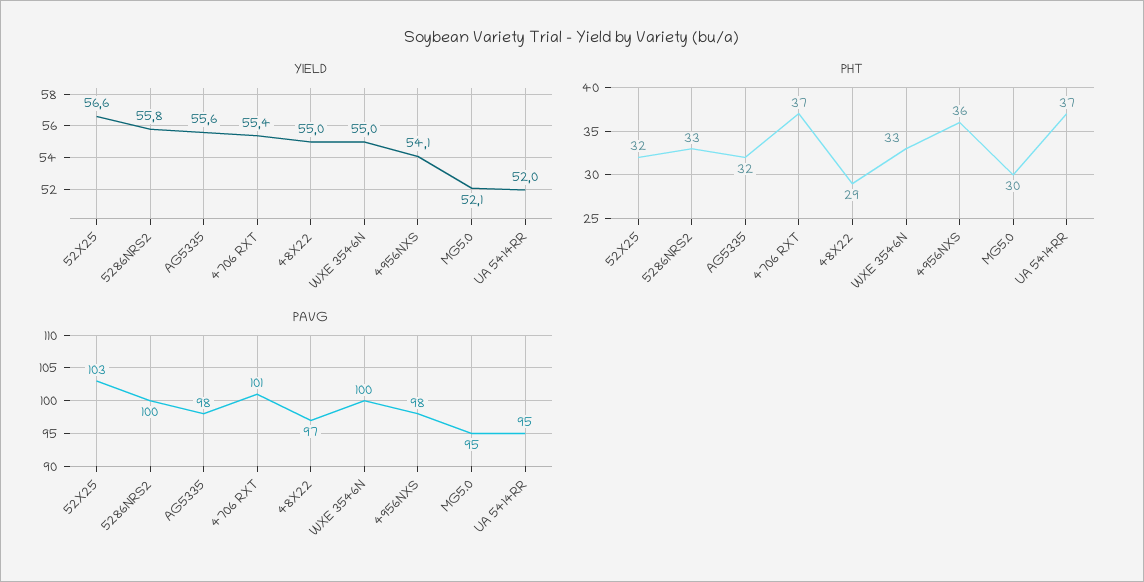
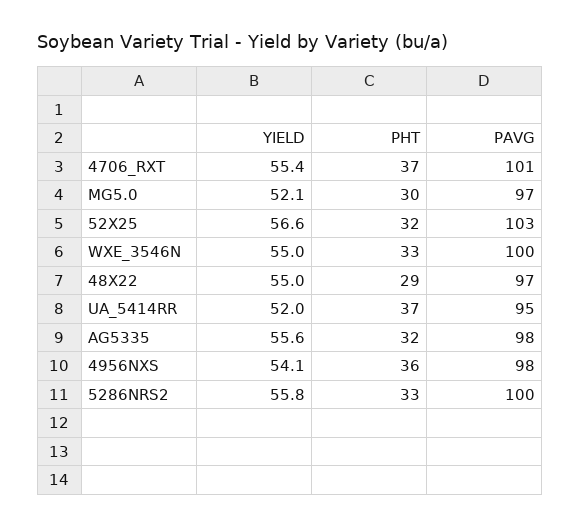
PAVG, MG5.0: 95 -> 97

